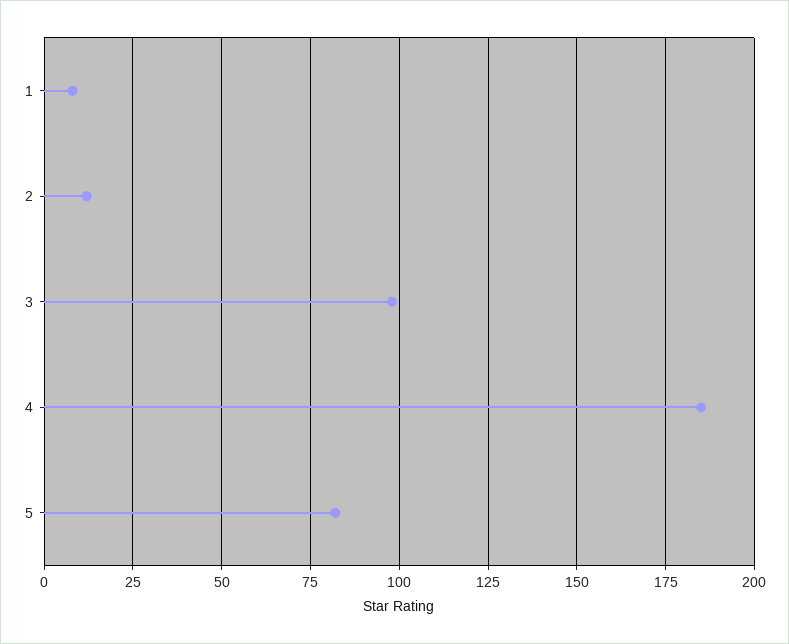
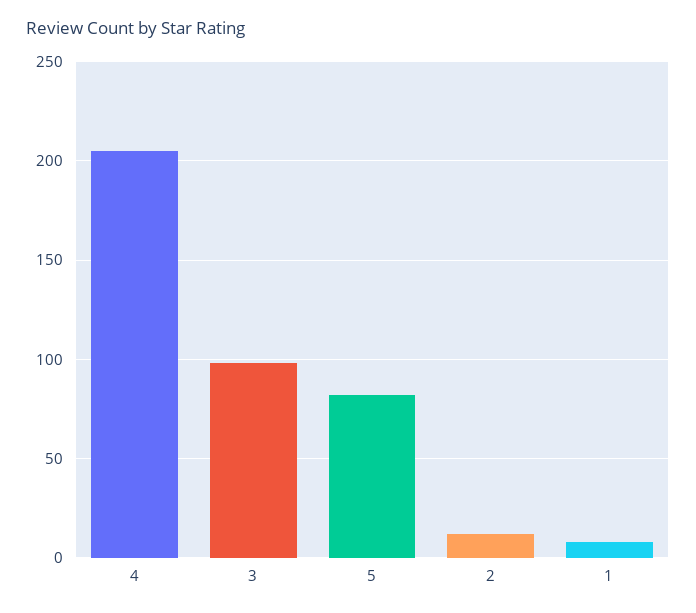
4: 185 -> 205

